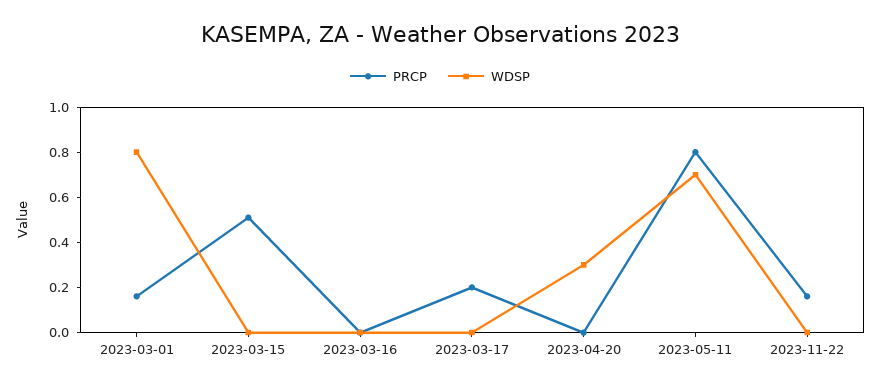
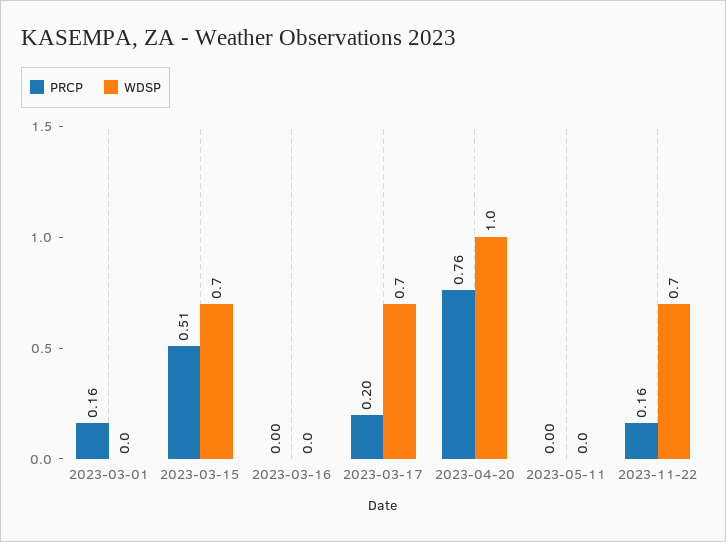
WDSP, 2023-03-01: 0.8 -> 0
WDSP, 2023-03-15: 0 -> 0.7
WDSP, 2023-03-17: 0 -> 0.7
PRCP, 2023-04-20: 0 -> 0.76
WDSP, 2023-04-20: 0.3 -> 1
PRCP, 2023-05-11: 0.8 -> 0
WDSP, 2023-05-11: 0.7 -> 0
WDSP, 2023-11-22: 0 -> 0.7

